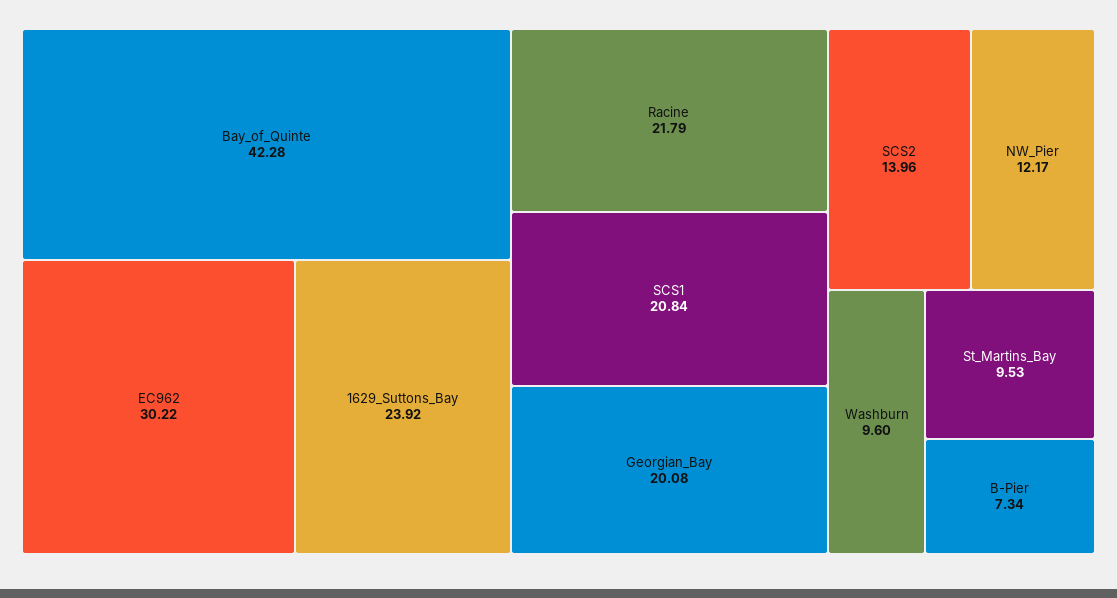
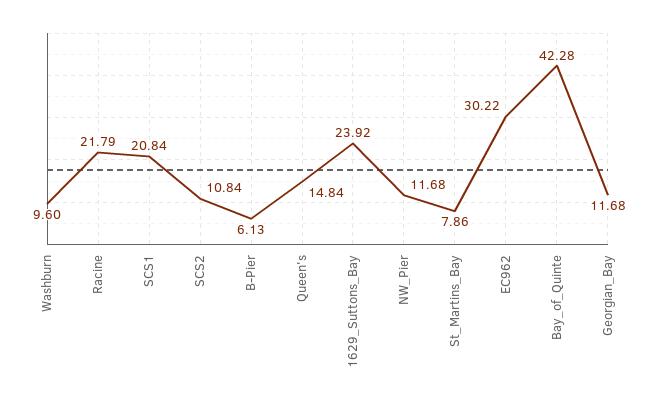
Georgian_Bay: 20.08 -> 11.68
SCS2: 13.96 -> 10.84
NW_Pier: 12.17 -> 11.68
St_Martins_Bay: 9.53 -> 7.86
B-Pier: 7.34 -> 6.13
Queen's: none -> 14.84

